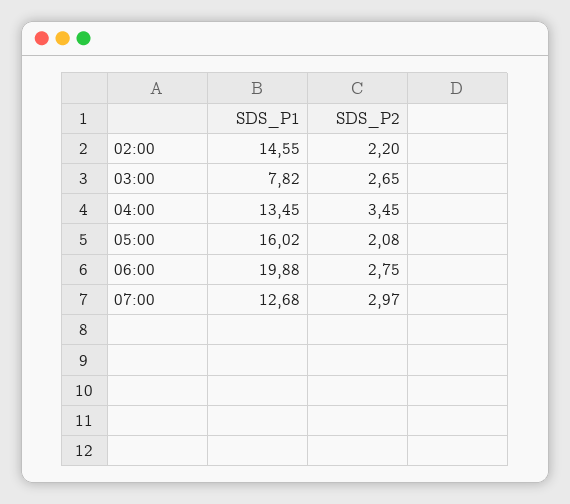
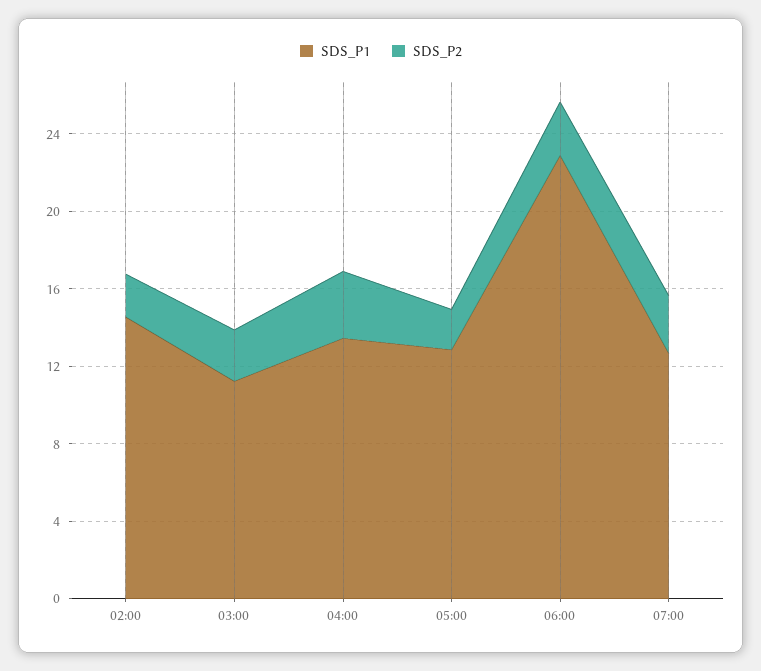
SDS_P1, 03:00: 7.82 -> 11
SDS_P1, 05:00: 16.02 -> 13
SDS_P1, 06:00: 19.88 -> 23

